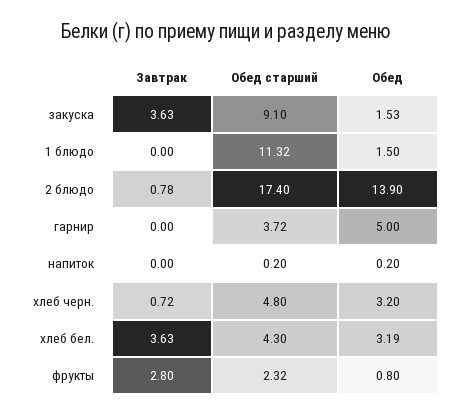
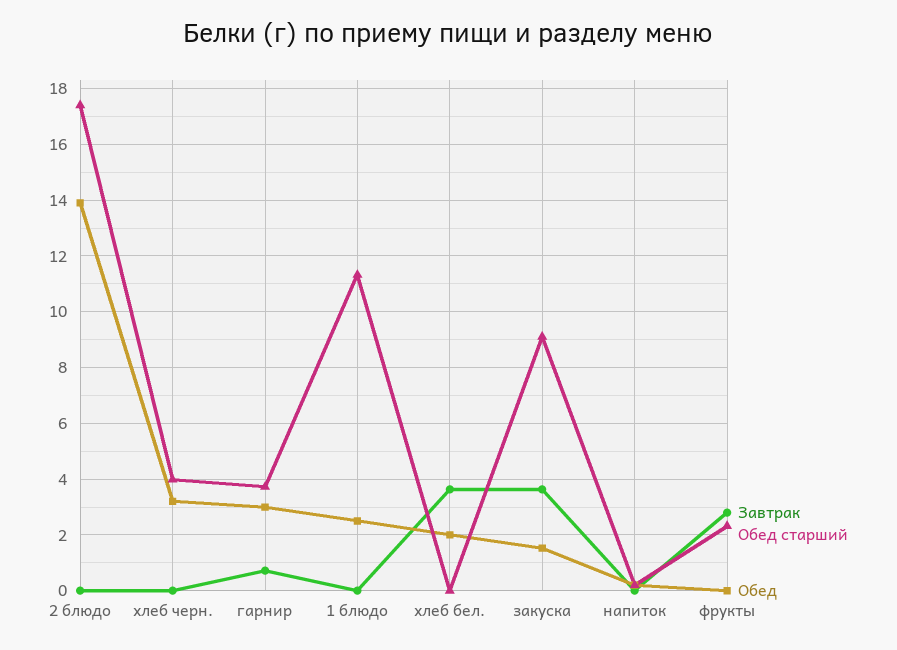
Обед, 1 блюдо: 1.5 -> 2.5
Завтрак, 2 блюдо: 0.78 -> 0
Завтрак, гарнир: 0 -> 0.75
Обед, гарнир: 5 -> 3
Завтрак, хлеб черн.: 0.72 -> 0
Обед старший, хлеб черн.: 4.8 -> 4
Обед старший, хлеб бел.: 4.3 -> 0
Обед, хлеб бел.: 3.19 -> 2
Обед, фрукты: 0.8 -> 0

